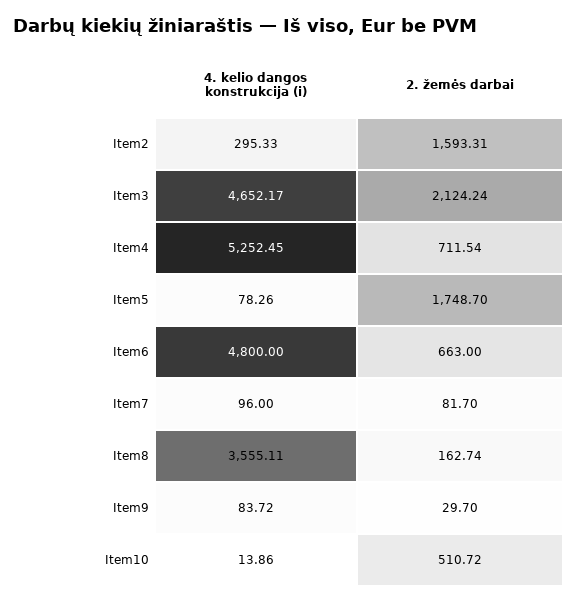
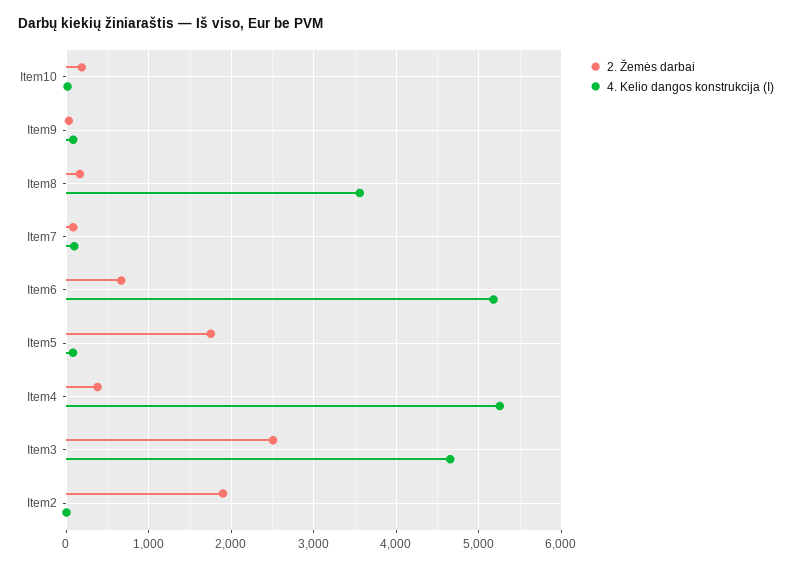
4. kelio dangos konstrukcija (i), Item2: 295.33 -> 0
2. žemės darbai, Item2: 1593.31 -> 1900
2. žemės darbai, Item3: 2124.24 -> 2500
2. žemės darbai, Item4: 711.54 -> 400
4. kelio dangos konstrukcija (i), Item6: 4800 -> 5200
2. žemės darbai, Item10: 510.72 -> 200

